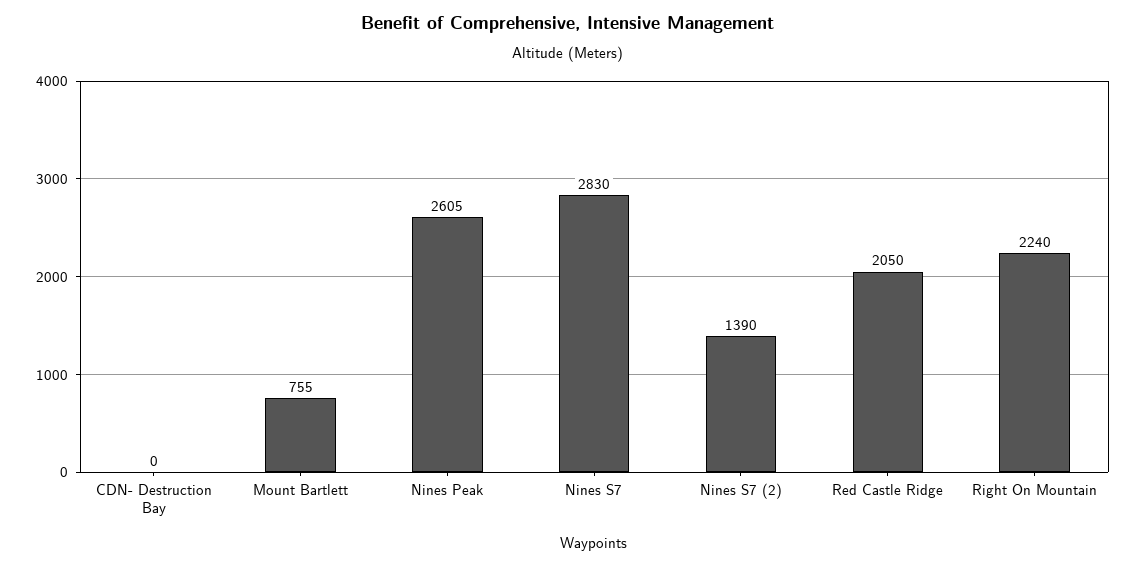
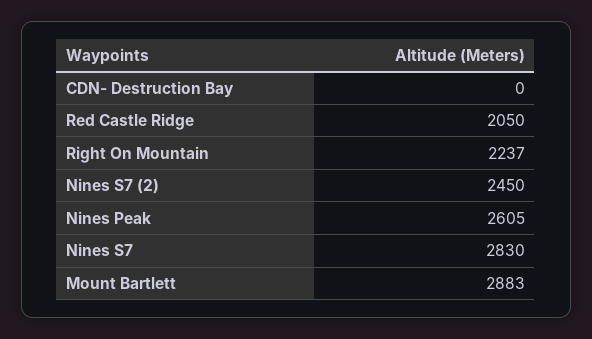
Mount Bartlett: 755 -> 2883
Nines S7 (2): 1390 -> 2450
Right On Mountain: 2240 -> 2237

